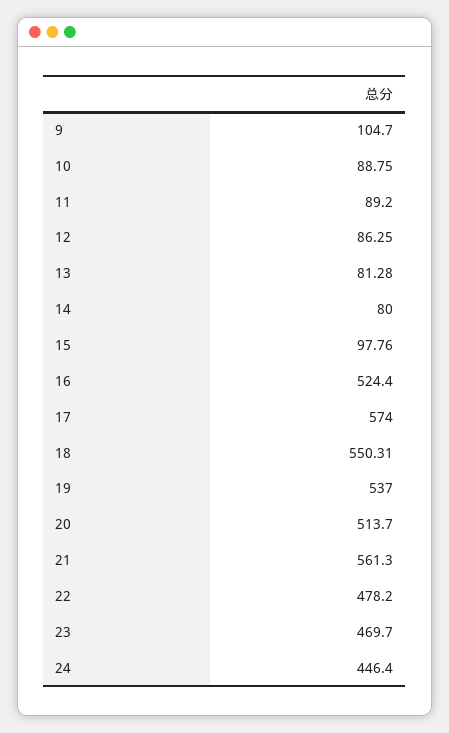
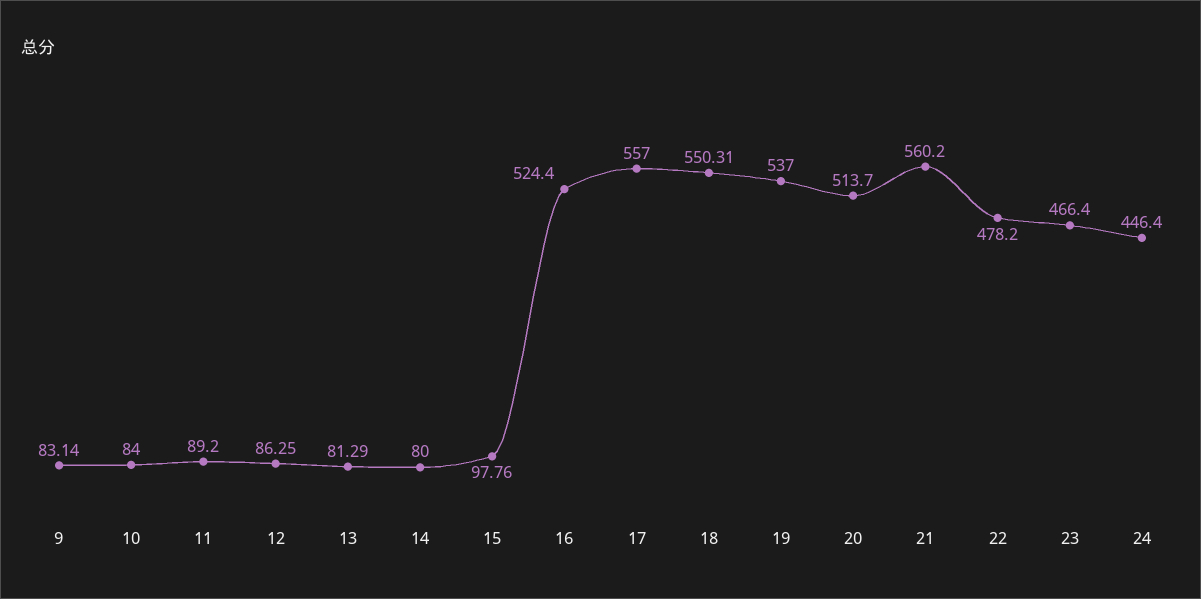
9: 104.7 -> 83.14
10: 88.75 -> 84
13: 81.28 -> 81.29
17: 574 -> 557
21: 561.3 -> 560.2
23: 469.7 -> 466.4

